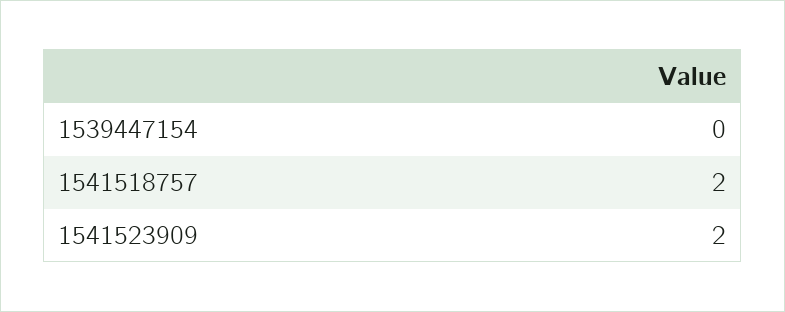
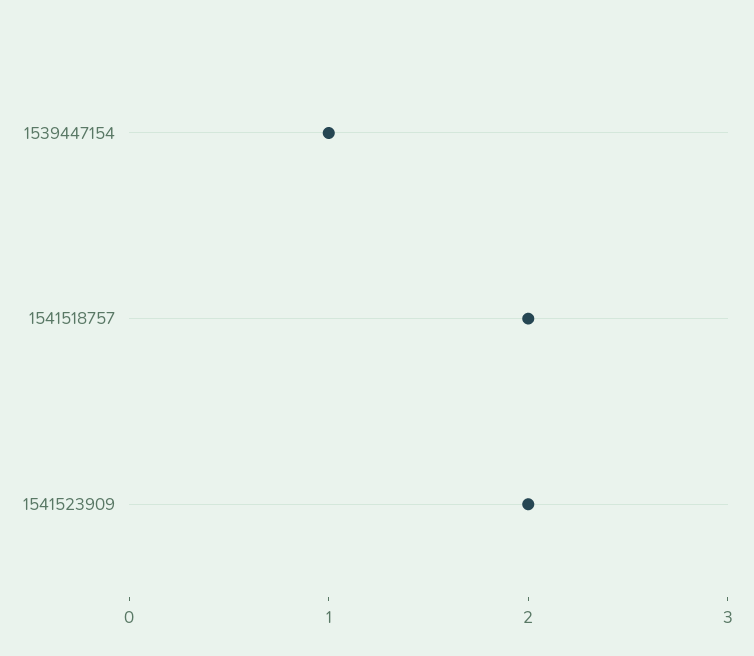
1539447154: 0 -> 1

